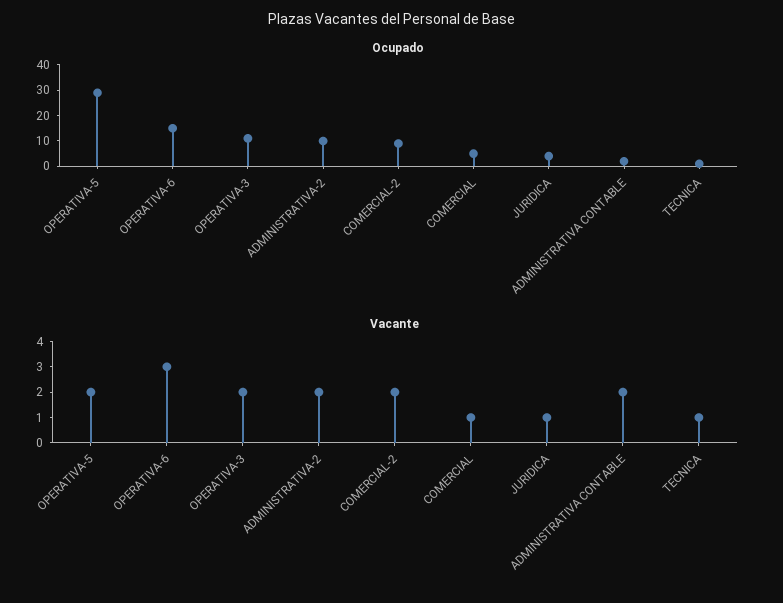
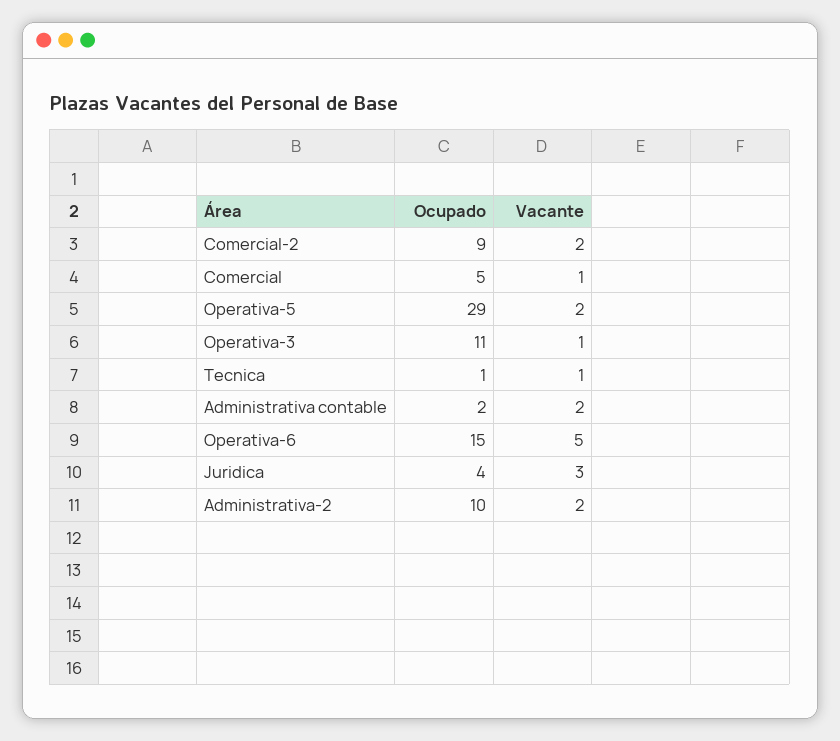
Vacante, OPERATIVA-6: 3 -> 5
Vacante, OPERATIVA-3: 2 -> 1
Vacante, JURIDICA: 1 -> 3

